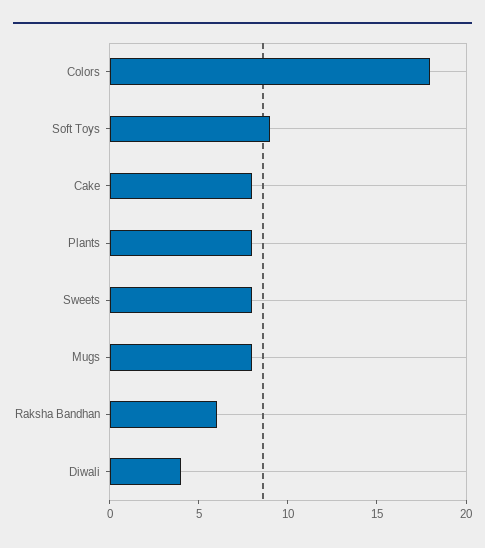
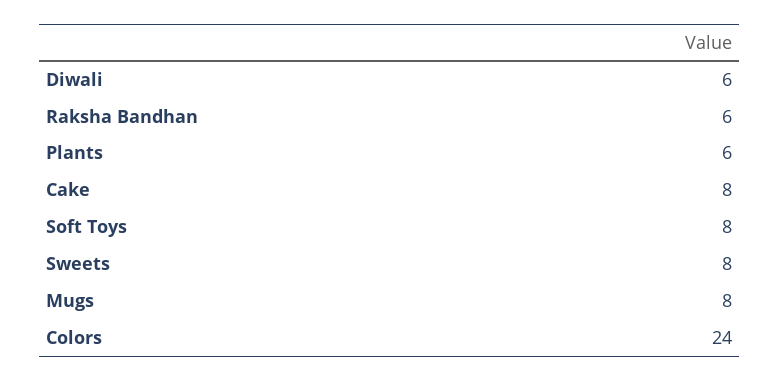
Colors: 18 -> 24
Soft Toys: 9 -> 8
Plants: 8 -> 6
Diwali: 4 -> 6

